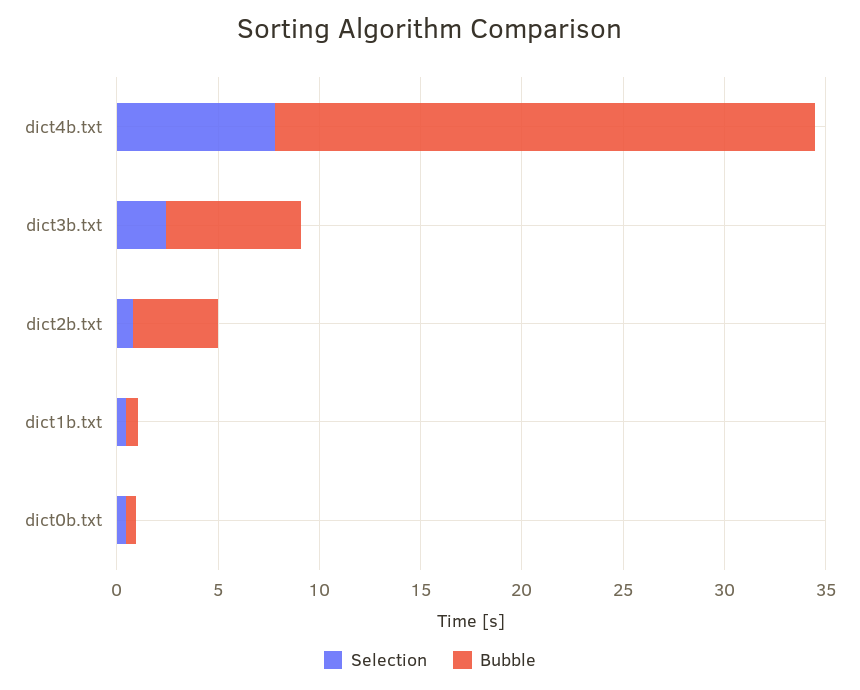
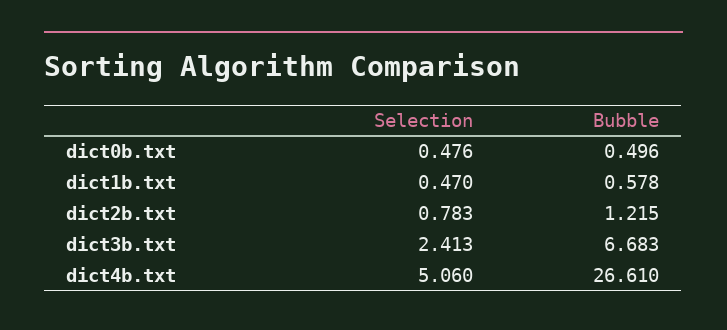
Selection, dict4b.txt: 8 -> 5.06
Bubble, dict2b.txt: 4 -> 1.215

